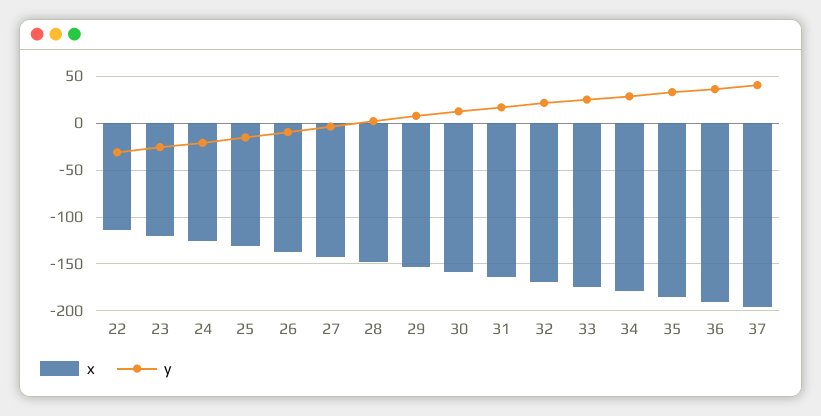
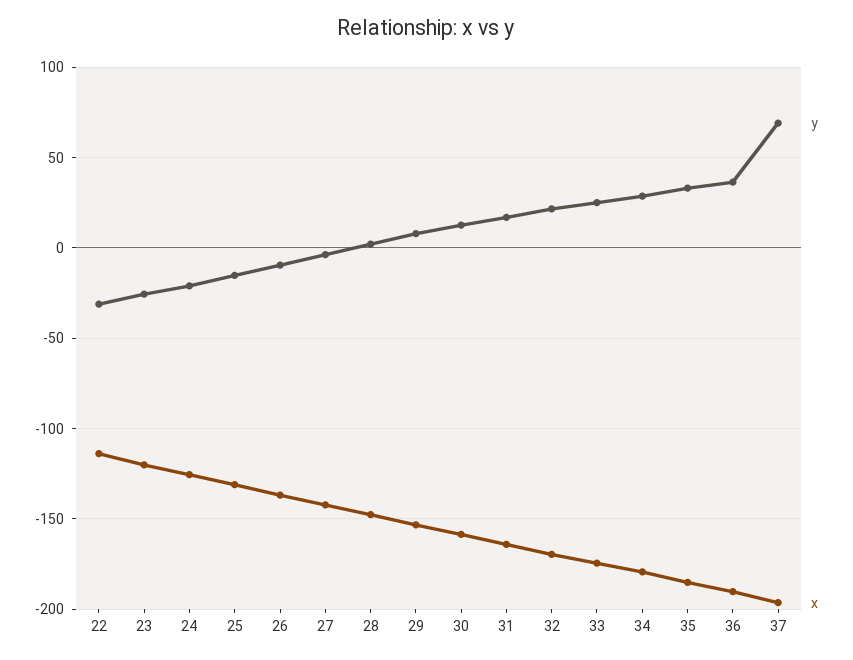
y, 37: 40 -> 70

